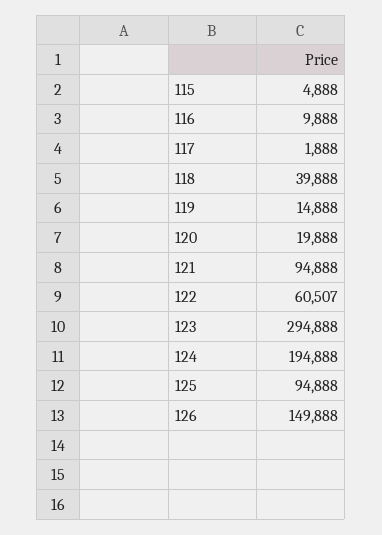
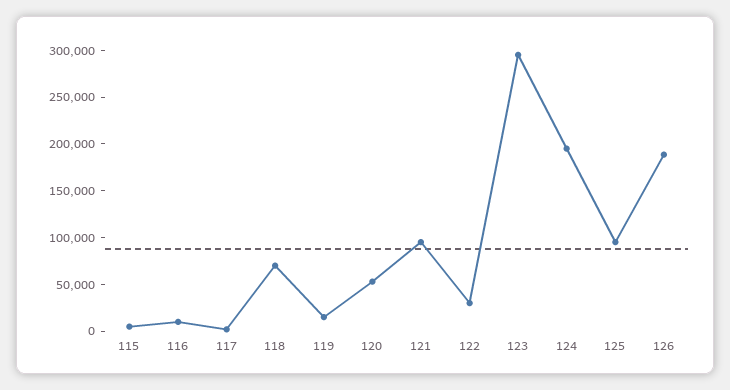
118: 39888 -> 70000
120: 19888 -> 50000
122: 60507 -> 30000
126: 149888 -> 190000

